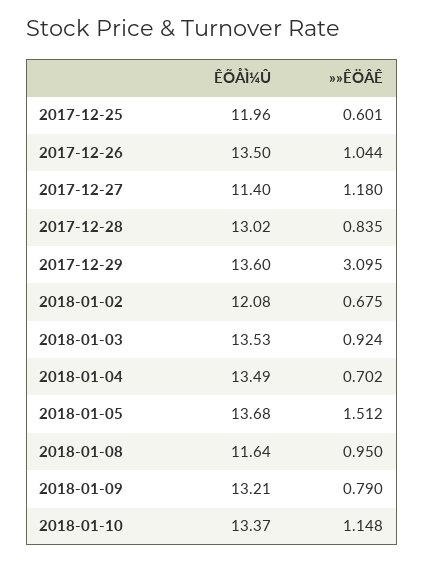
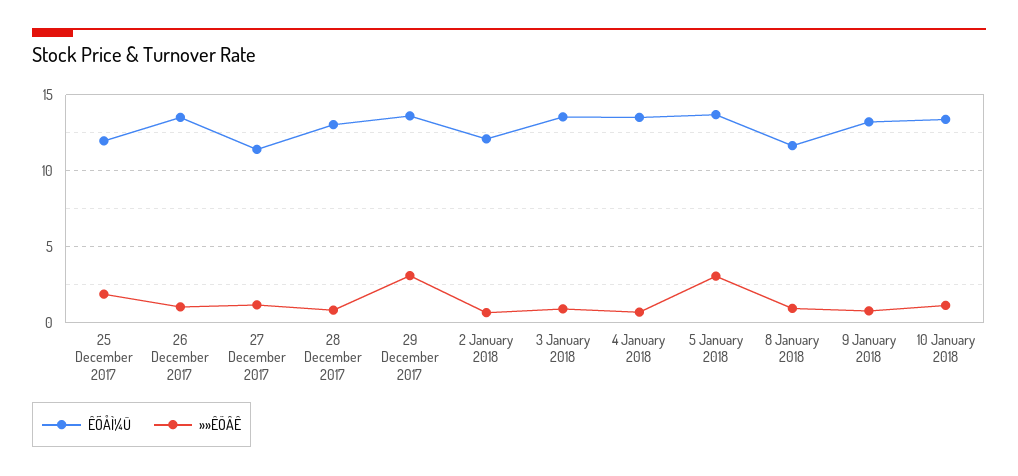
»»ÊÖÂÊ, 2017-12-25: 0.601 -> 2
»»ÊÖÂÊ, 2018-01-05: 1.512 -> 3

